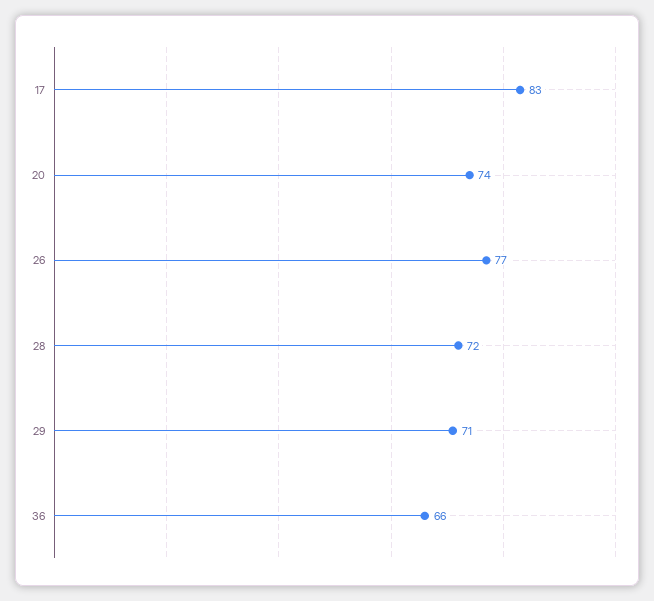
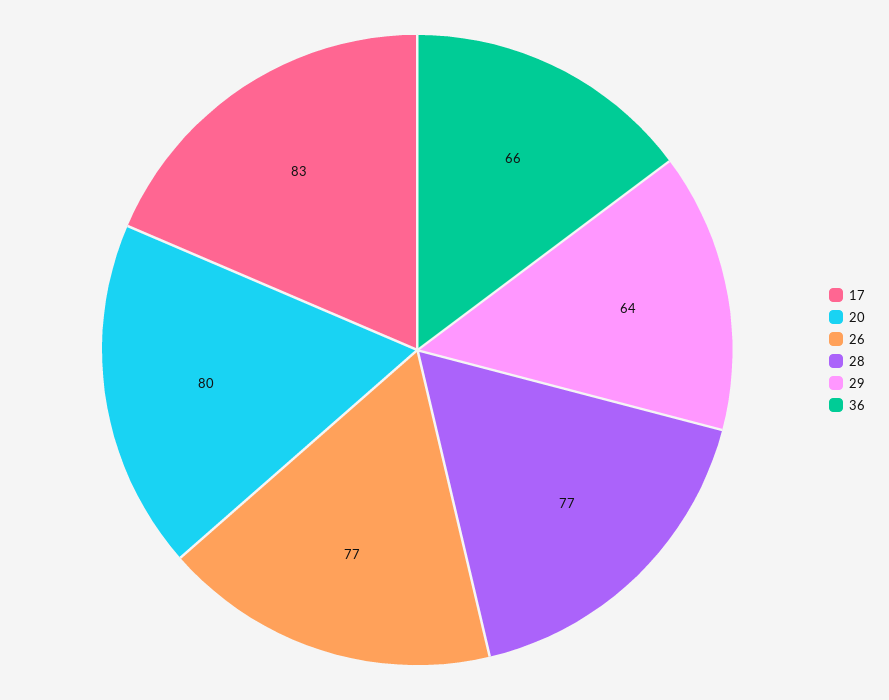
20: 74 -> 80
28: 72 -> 77
29: 71 -> 64

